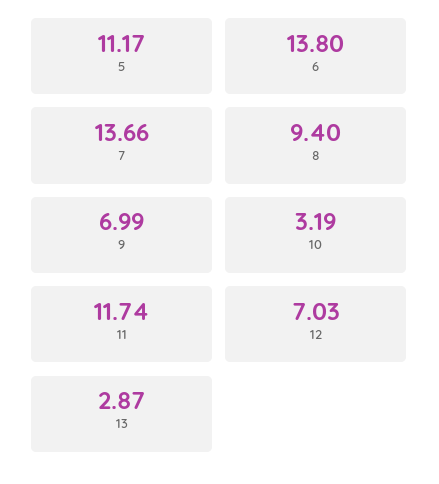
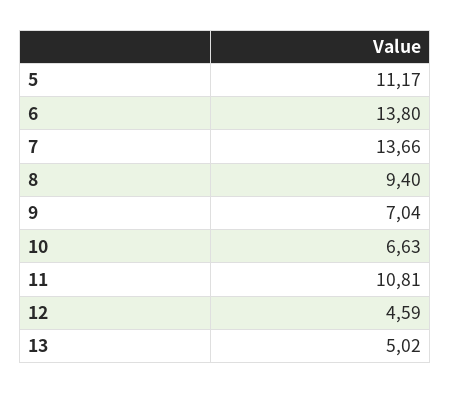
9: 6.99 -> 7.04
10: 3.19 -> 6.63
11: 11.74 -> 10.81
12: 7.03 -> 4.59
13: 2.87 -> 5.02

